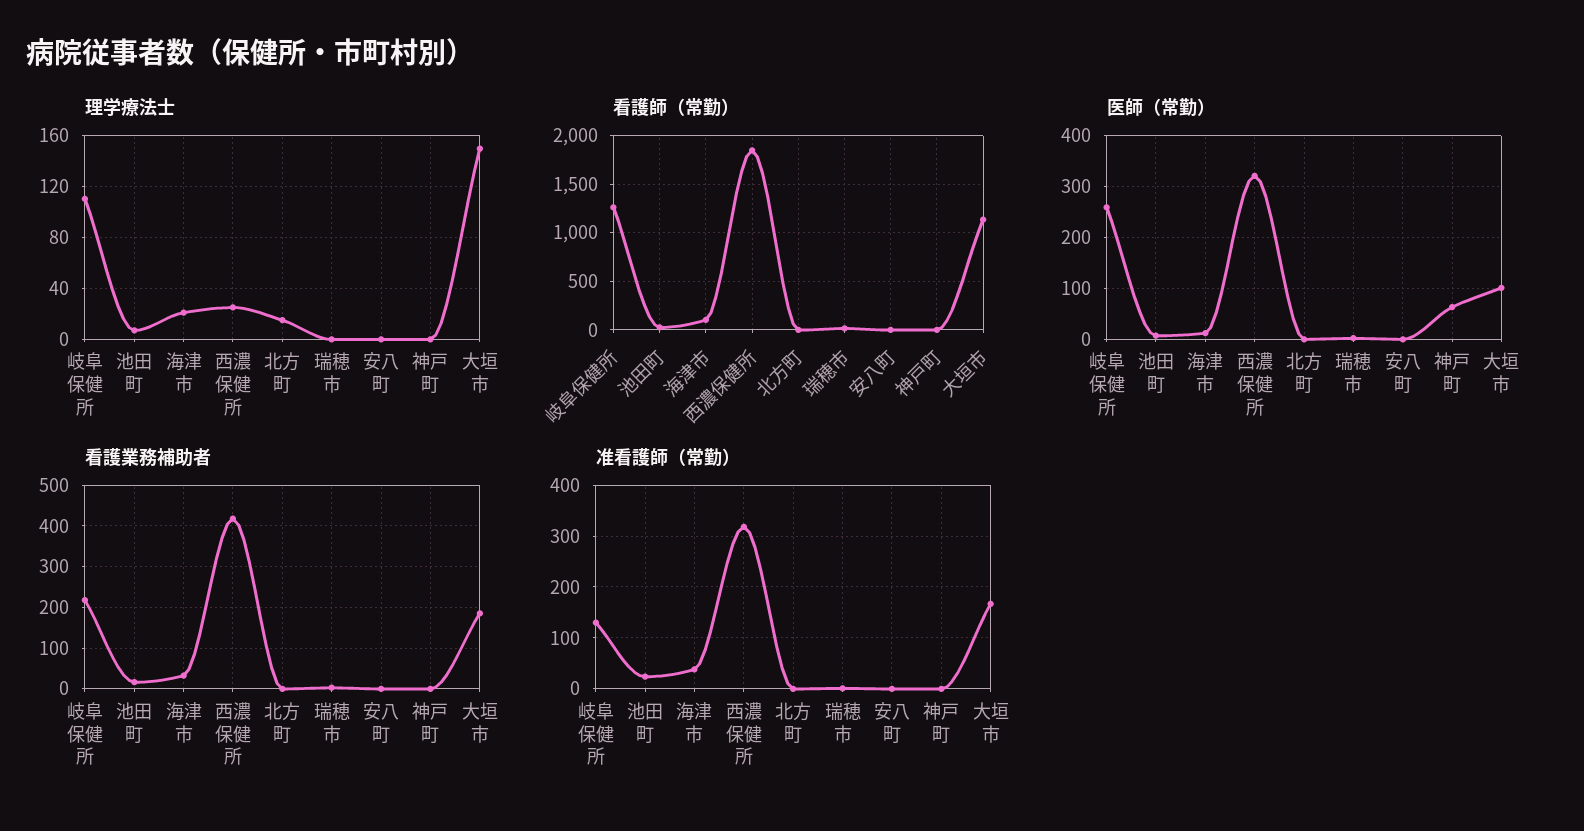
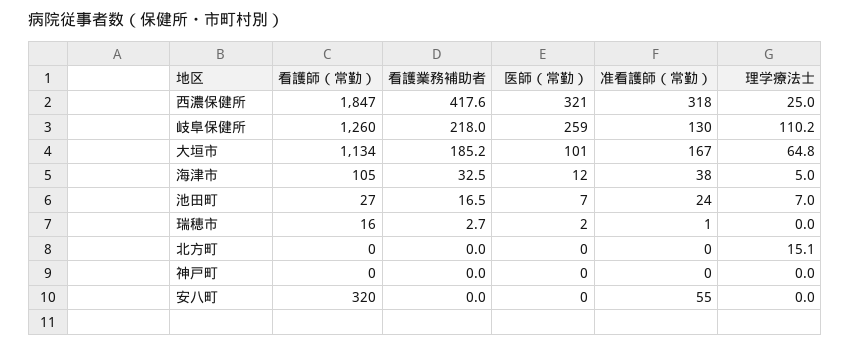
理学療法士, 海津市: 20 -> 5
理学療法士, 大垣市: 150 -> 64.8
看護師（常勤）, 安八町: 0 -> 320
医師（常勤）, 神戸町: 60 -> 0
准看護師（常勤）, 安八町: 0 -> 55

